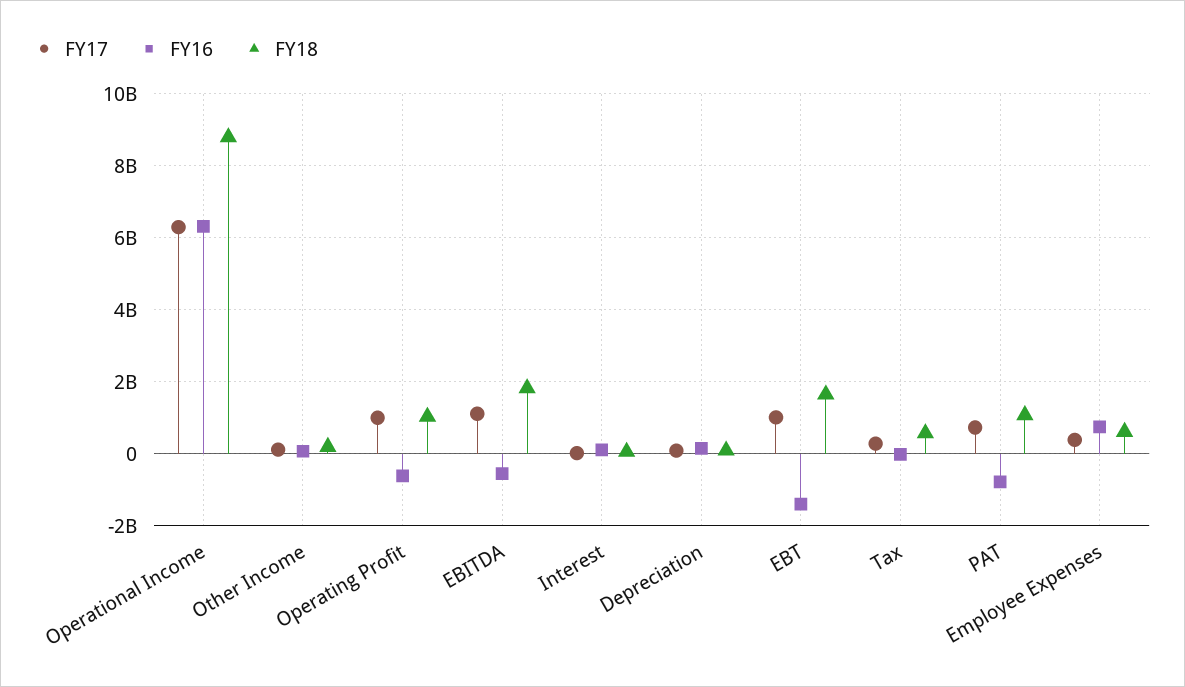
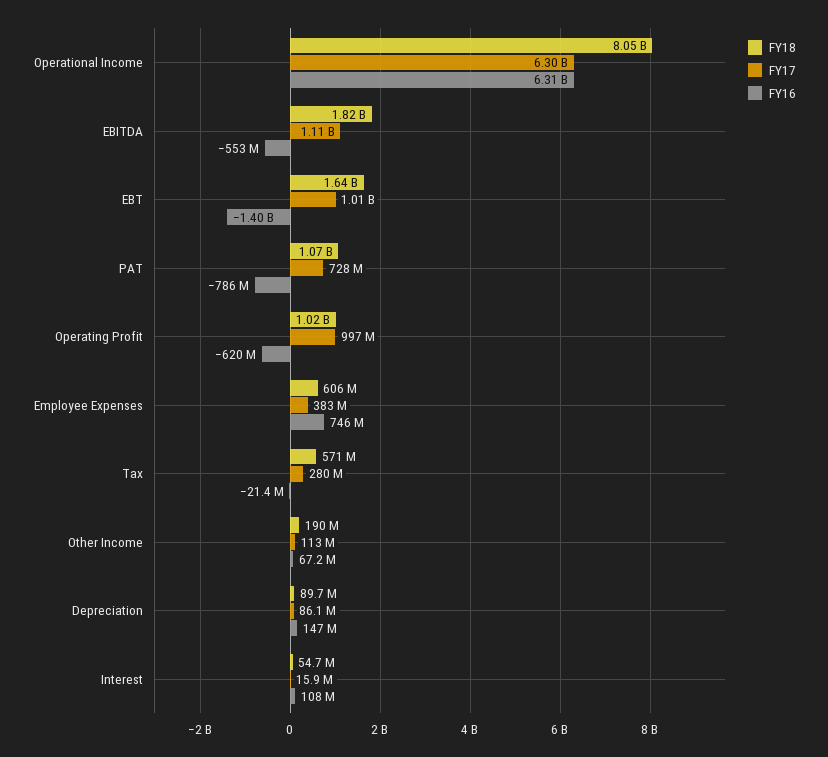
FY18, Operational Income: 8800000000 -> 8050000000

